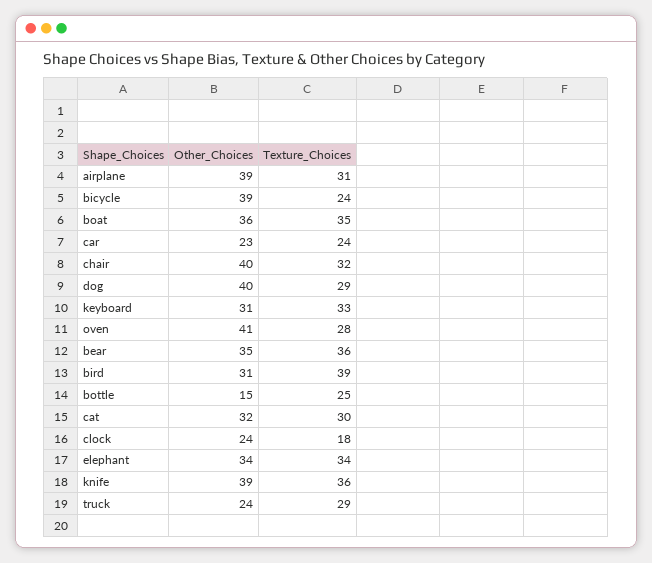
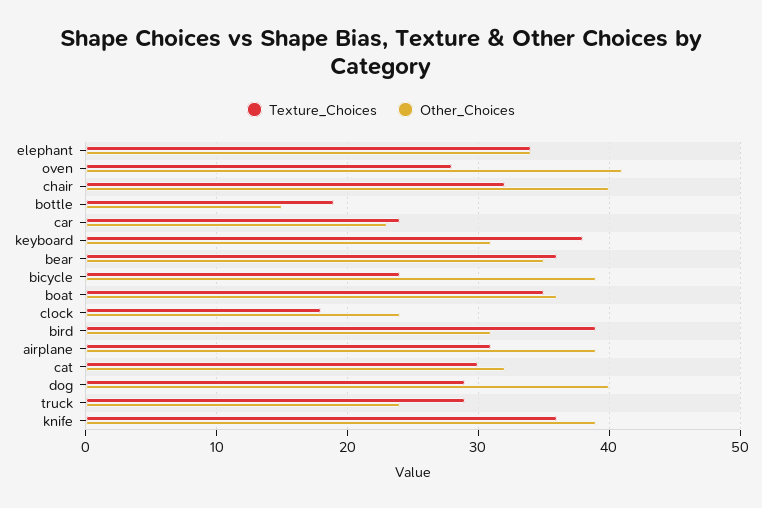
Texture_Choices, keyboard: 33 -> 38
Texture_Choices, bottle: 25 -> 19

